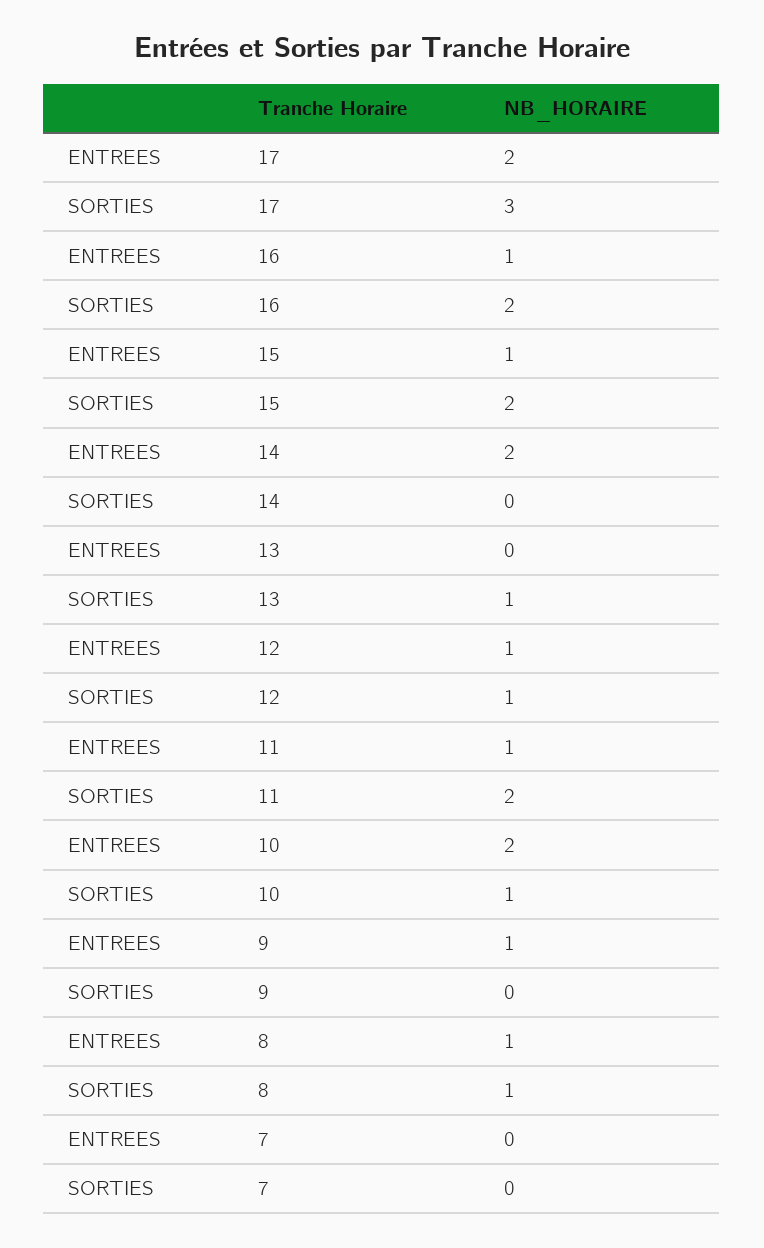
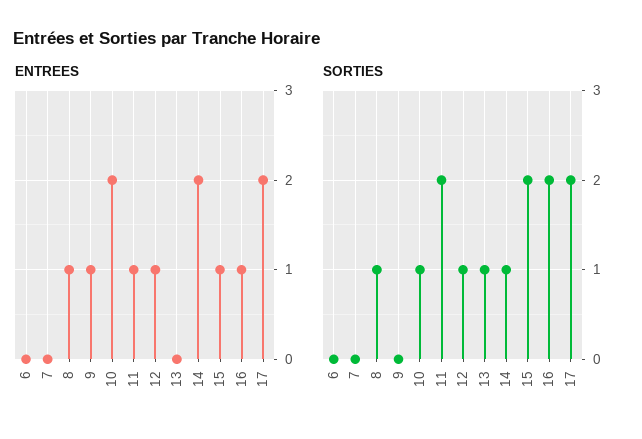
SORTIES, 17: 3 -> 2
SORTIES, 14: 0 -> 1
ENTREES, 6: none -> 0
SORTIES, 6: none -> 0

